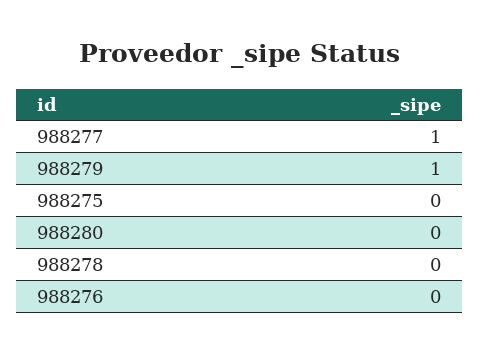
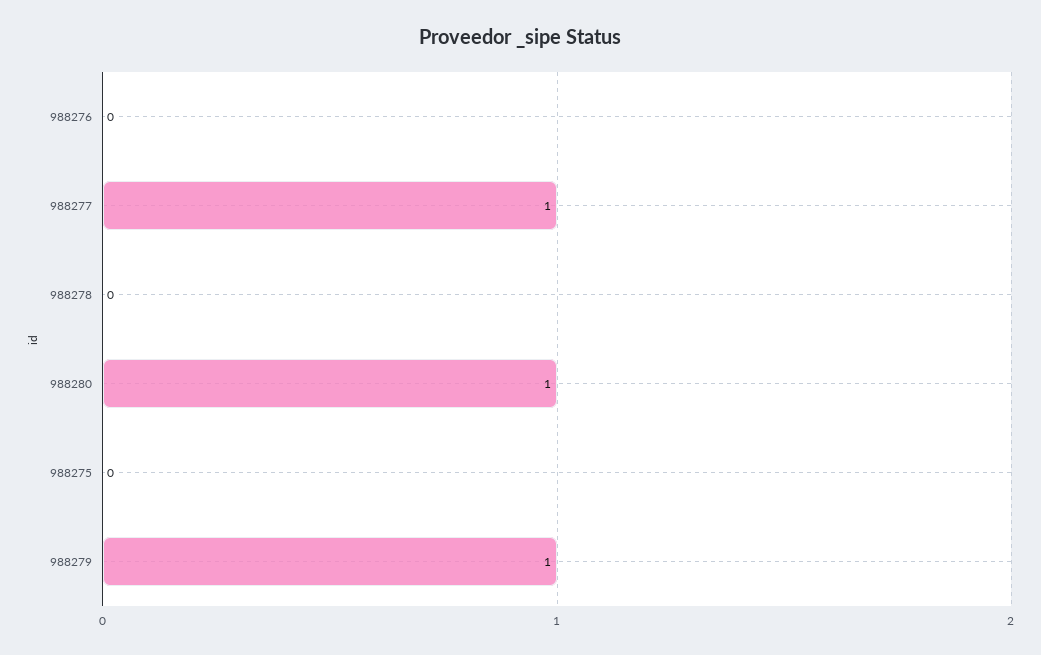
988280: 0 -> 1

